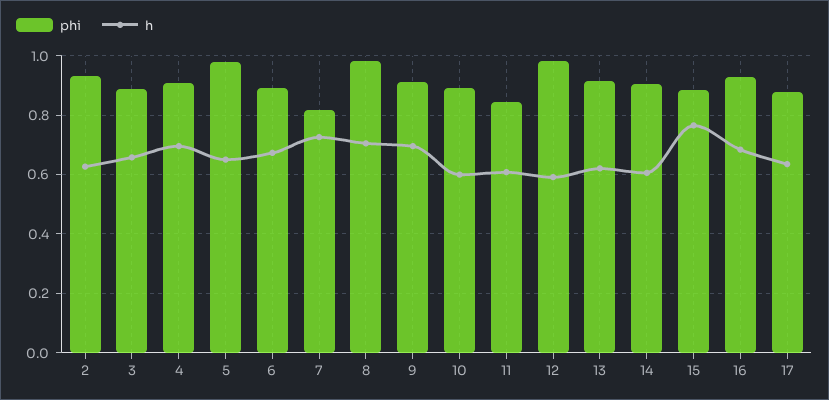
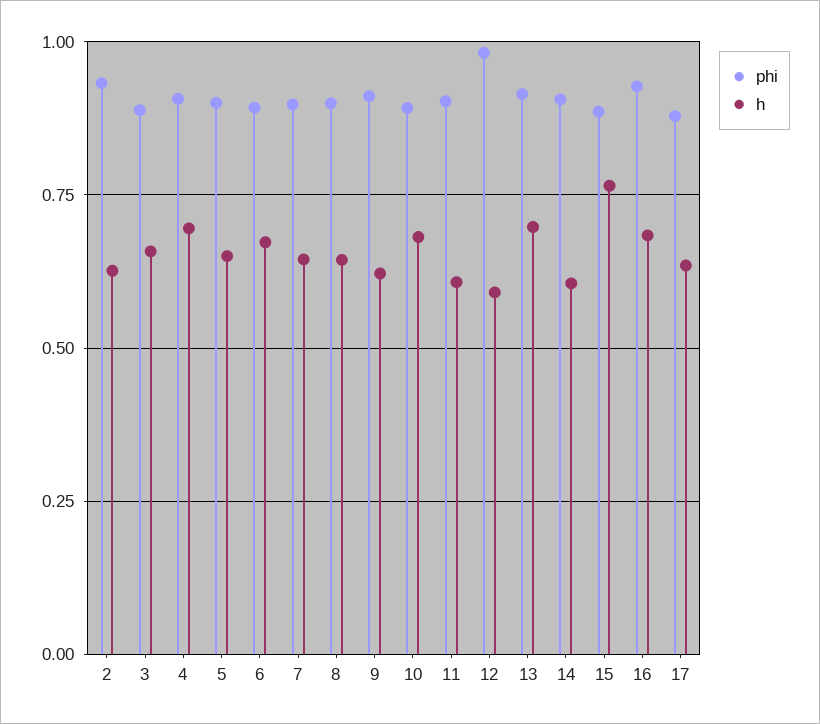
phi, 5: 0.975 -> 0.9
phi, 7: 0.825 -> 0.9
h, 7: 0.725 -> 0.65
phi, 8: 0.975 -> 0.9
h, 8: 0.7 -> 0.65
h, 9: 0.7 -> 0.625
h, 10: 0.6 -> 0.675
phi, 11: 0.85 -> 0.9
h, 13: 0.625 -> 0.7

